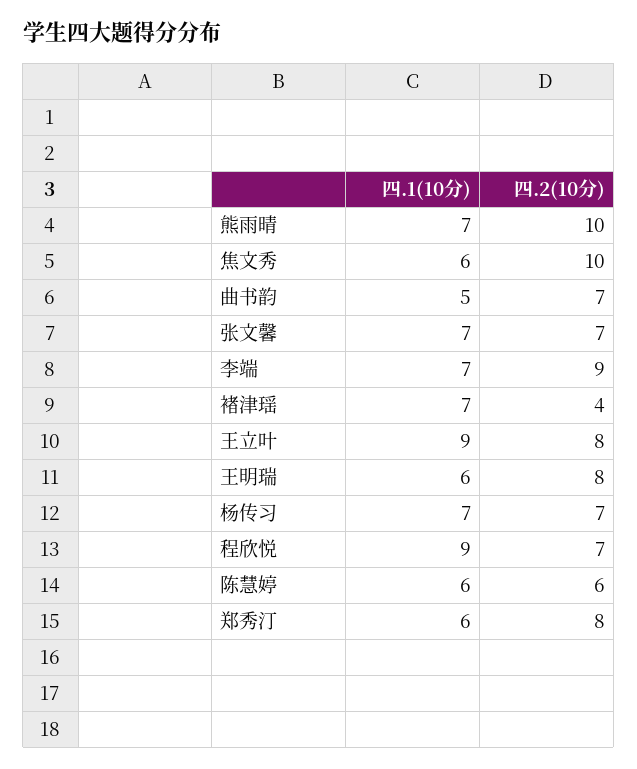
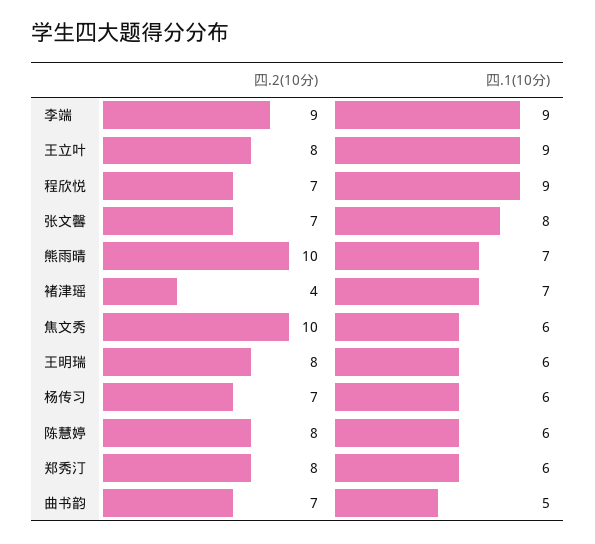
四.1(10分), 张文馨: 7 -> 8
四.1(10分), 李端: 7 -> 9
四.1(10分), 杨传习: 7 -> 6
四.2(10分), 陈慧婷: 6 -> 8

